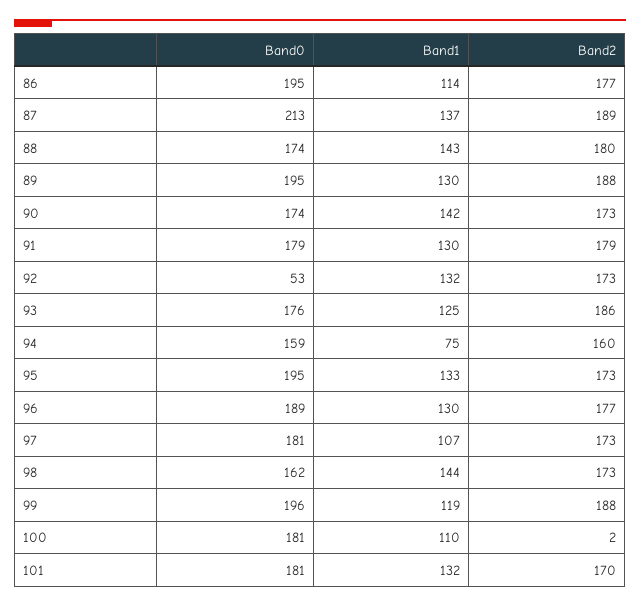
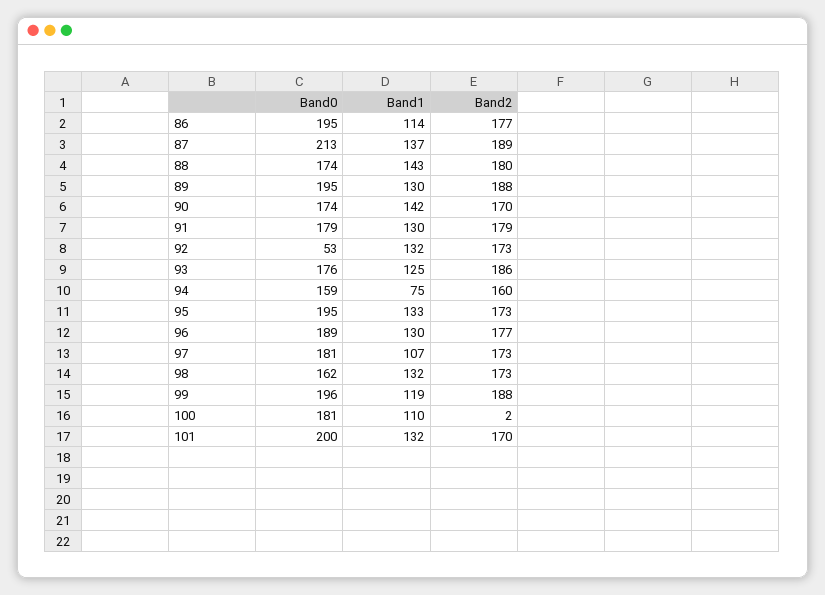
Band2, 90: 173 -> 170
Band1, 98: 144 -> 132
Band0, 101: 181 -> 200

